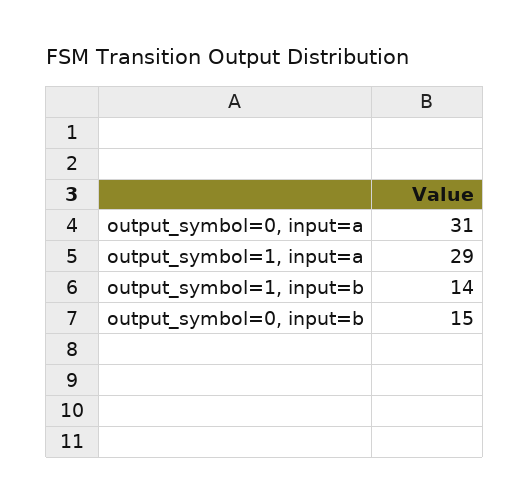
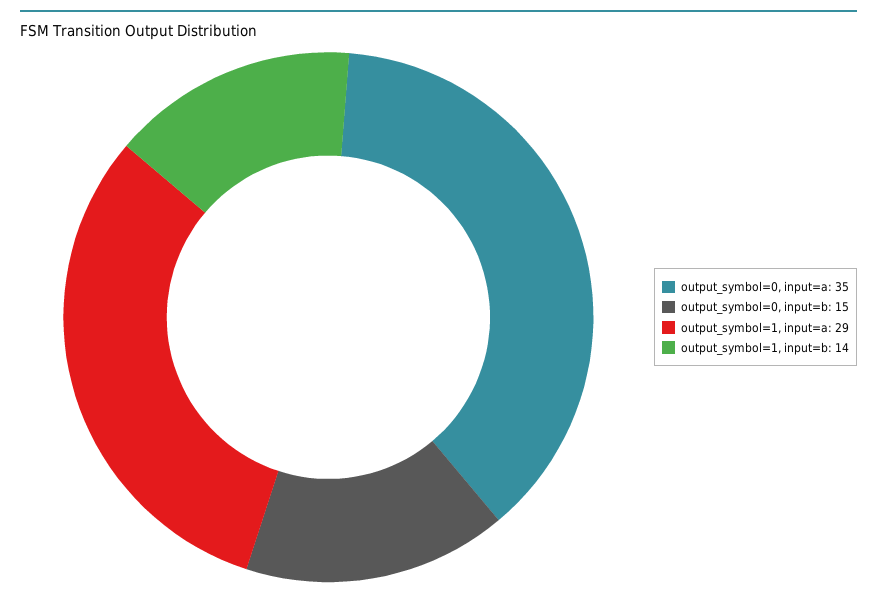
output_symbol=0, input=a: 31 -> 35

